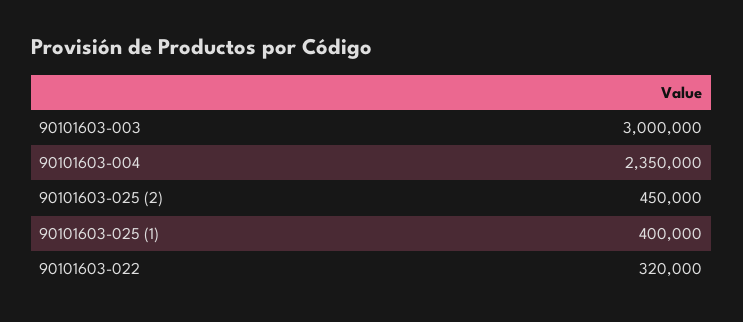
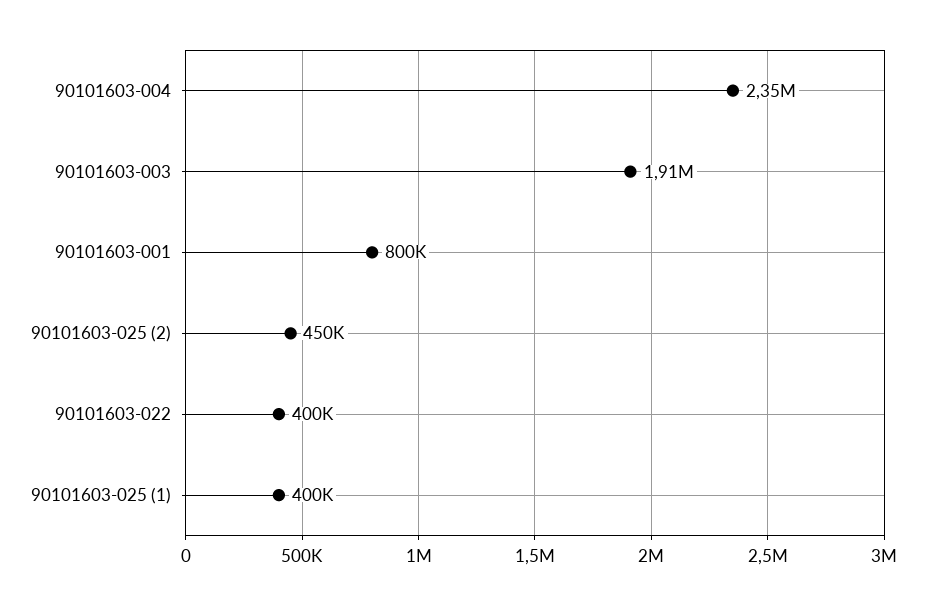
90101603-003: 3000000 -> 1910000
90101603-022: 320000 -> 400000
90101603-001: none -> 800000

